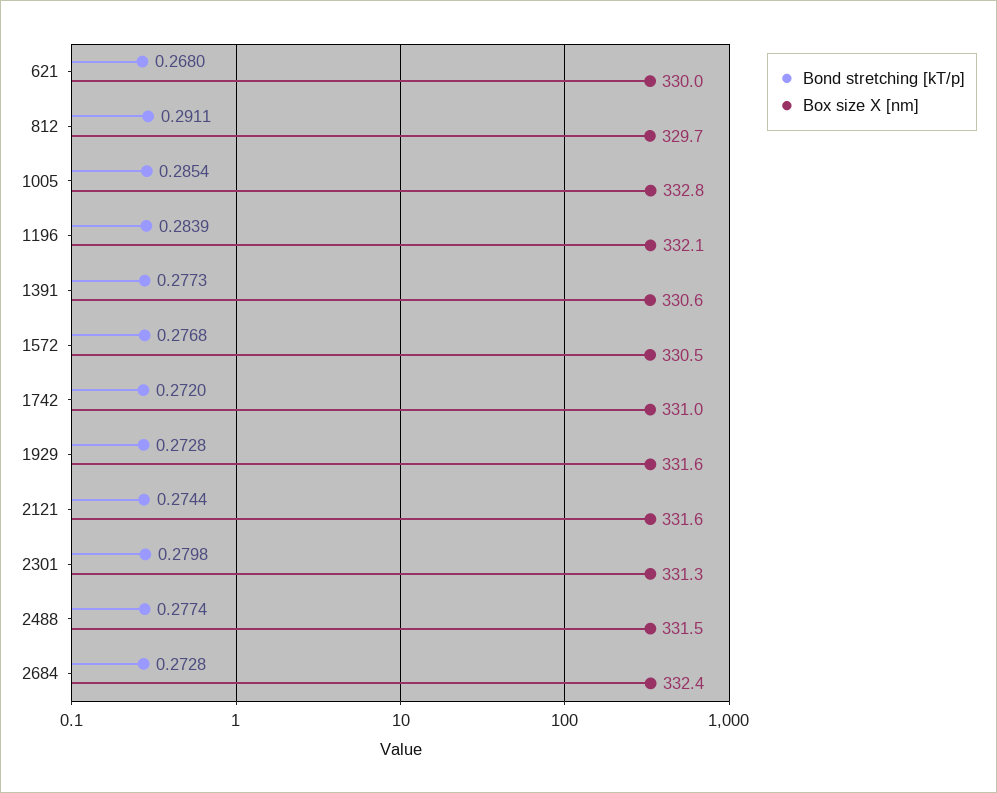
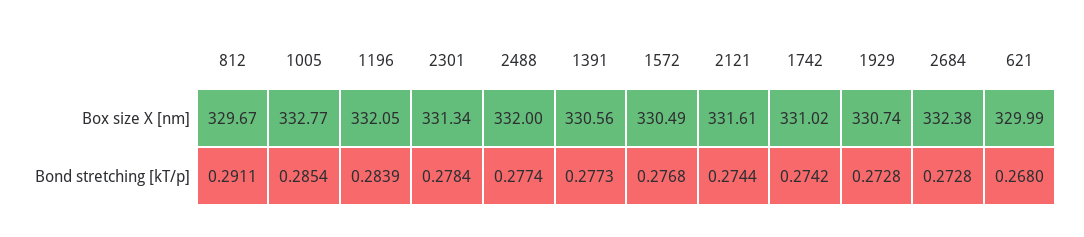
Bond stretching [kT/p], 1742: 0.272 -> 0.2742
Box size X [nm], 1929: 331.6 -> 330.74
Bond stretching [kT/p], 2301: 0.2798 -> 0.2784
Box size X [nm], 2488: 331.5 -> 332

